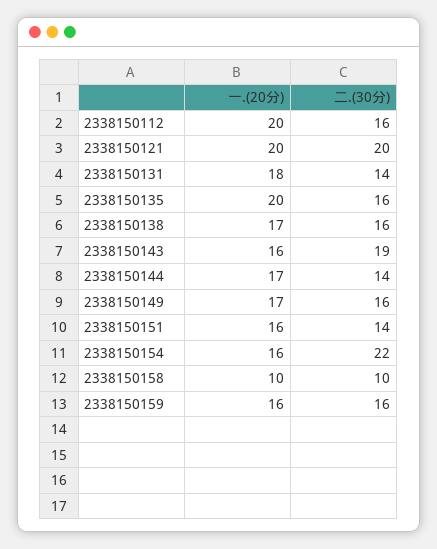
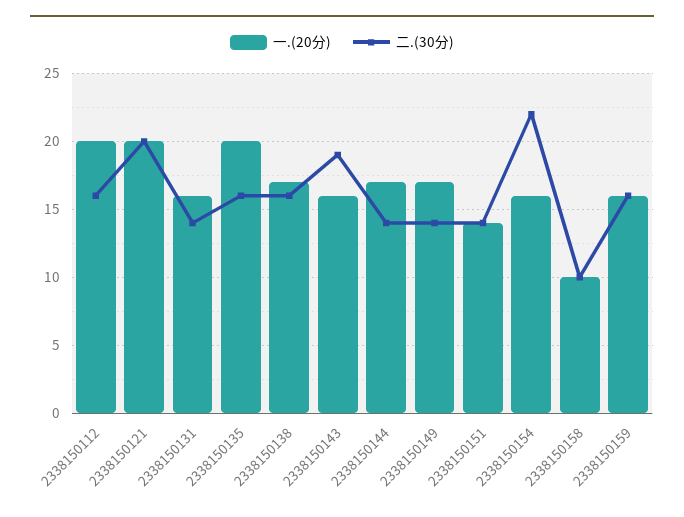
一.(20分), 2338150131: 18 -> 16
二.(30分), 2338150149: 16 -> 14
一.(20分), 2338150151: 16 -> 14

